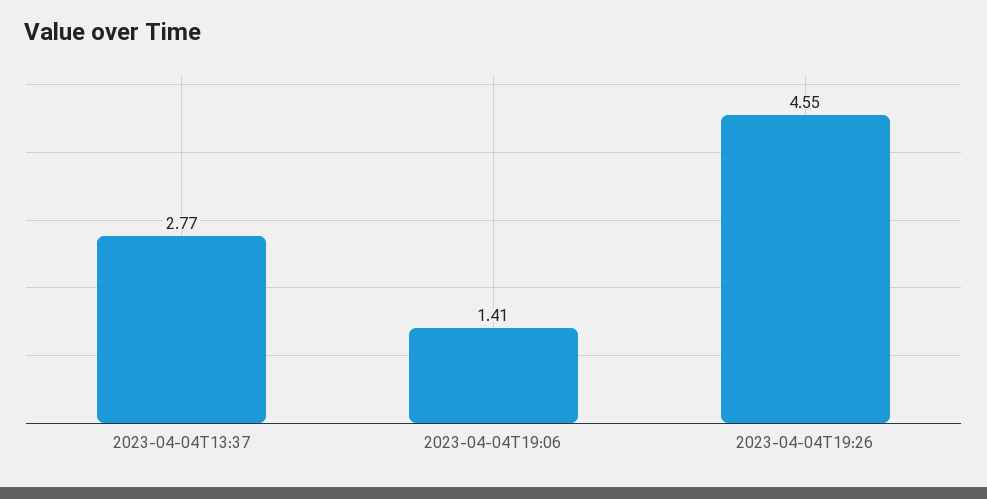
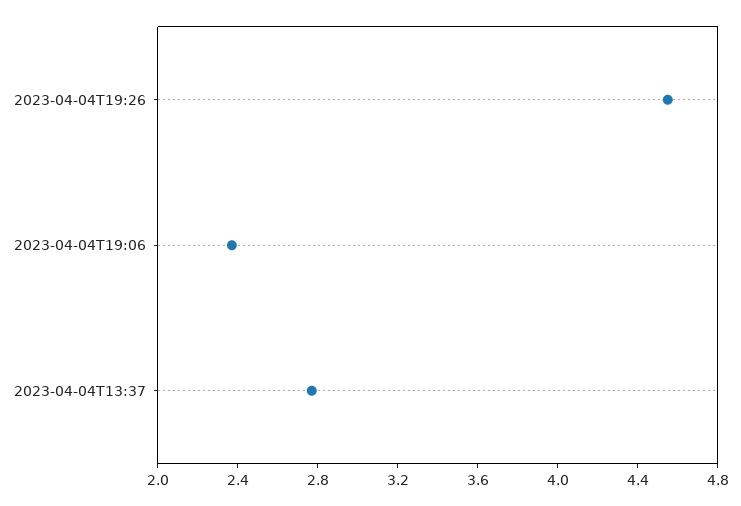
2023-04-04T19:06: 1.41 -> 2.4

